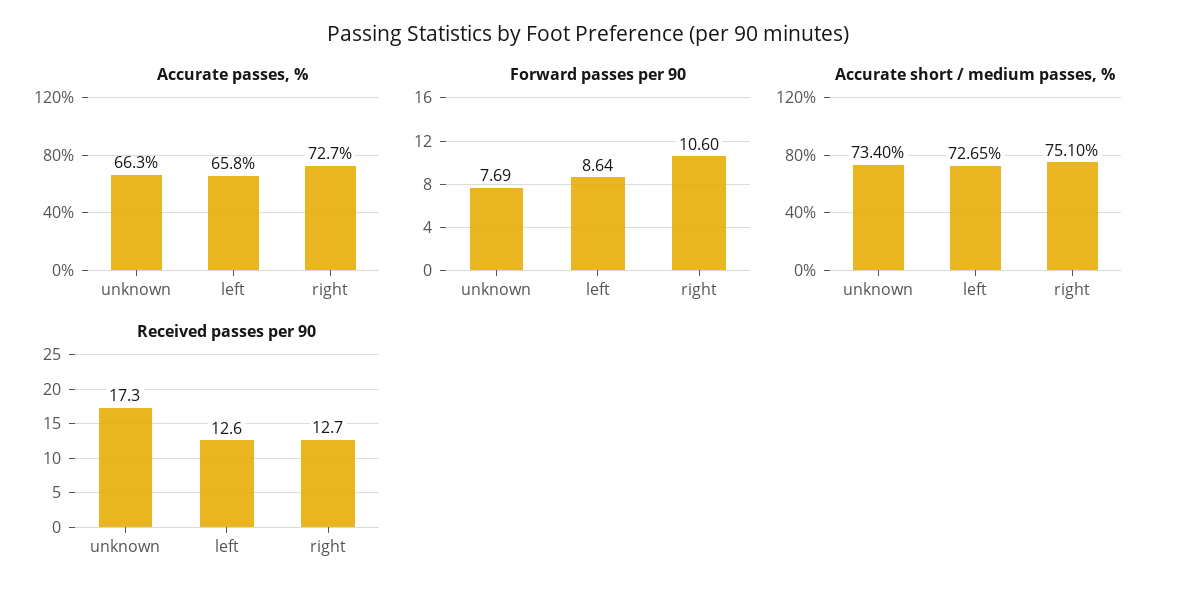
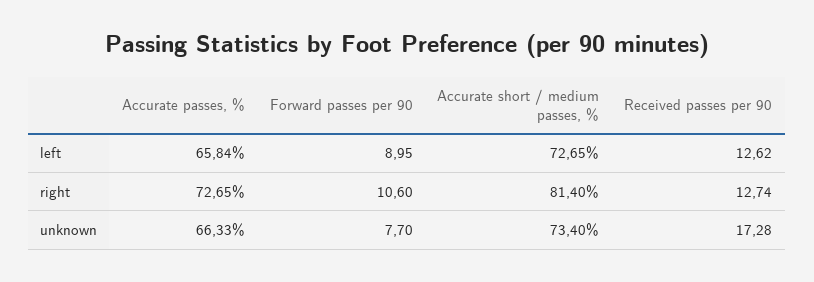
Forward passes per 90, unknown: 7.69 -> 7.7
Forward passes per 90, left: 8.64 -> 8.95
Accurate short / medium passes, %, right: 75.1 -> 81.4

